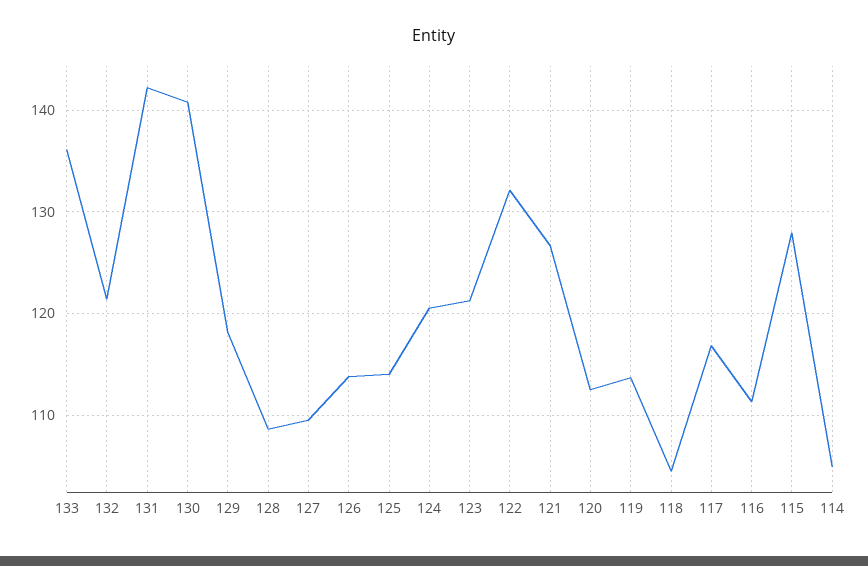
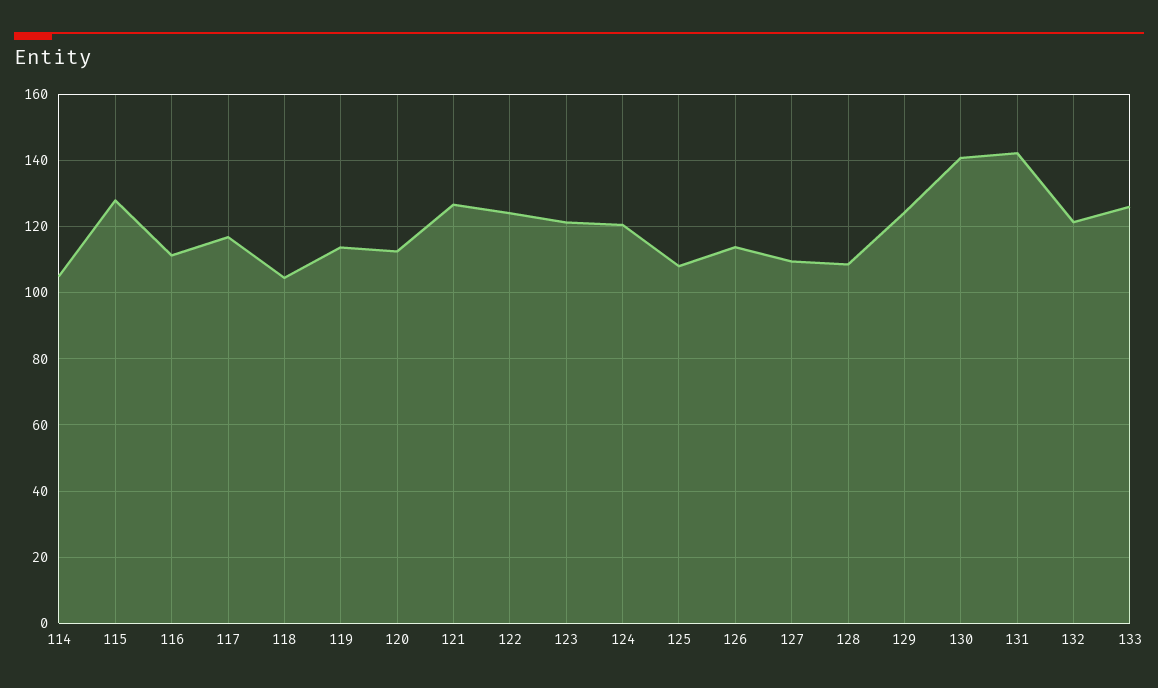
133: 136 -> 126
129: 118 -> 124
125: 114 -> 108
122: 132 -> 124

